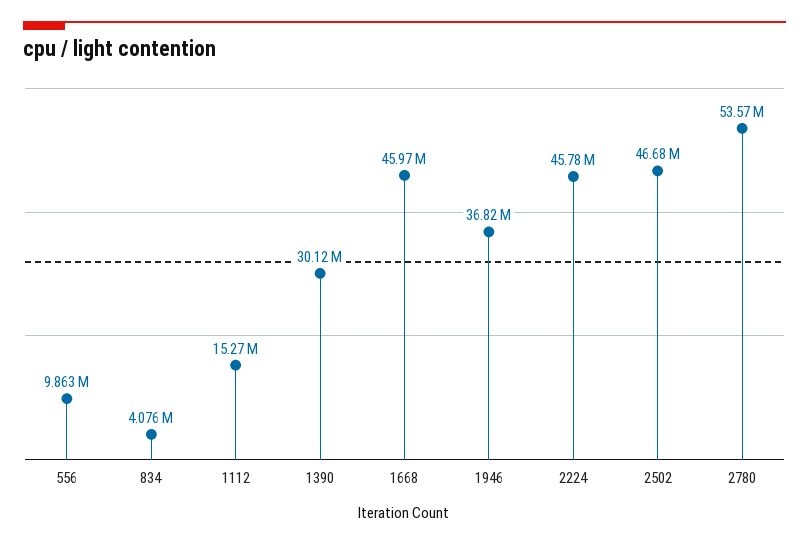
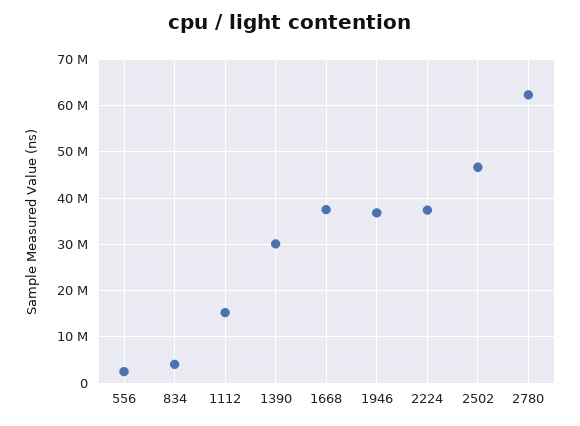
556: 9863000 -> 2000000
1668: 45970000 -> 38000000
2224: 45780000 -> 38000000
2780: 53570000 -> 62000000

